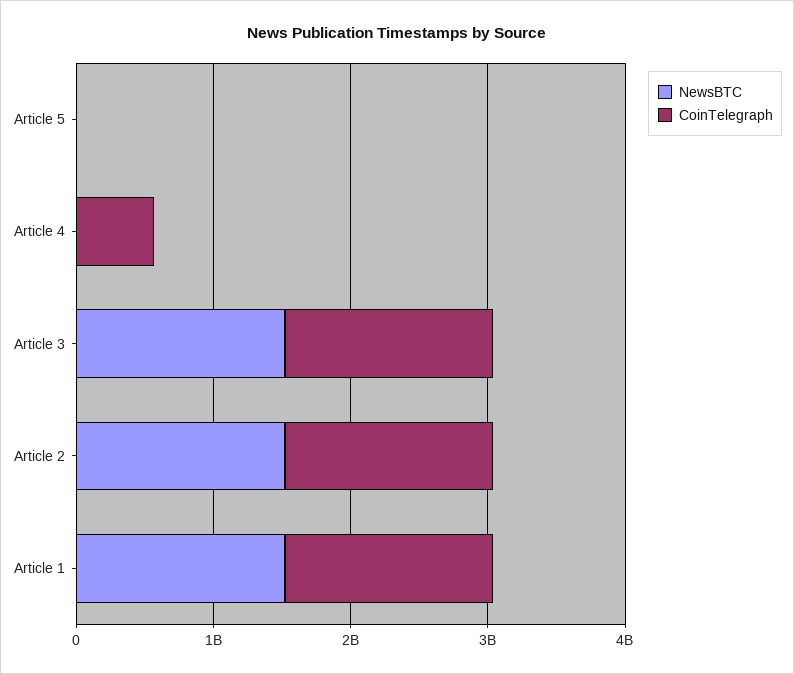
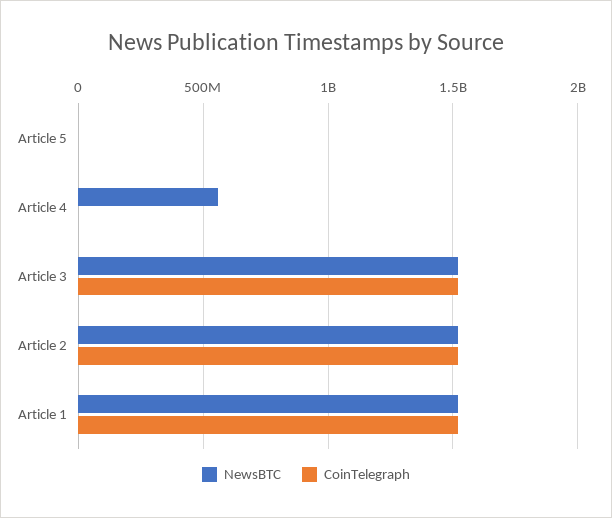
NewsBTC, Article 4: 0 -> 550000000
CoinTelegraph, Article 4: 600000000 -> 0

